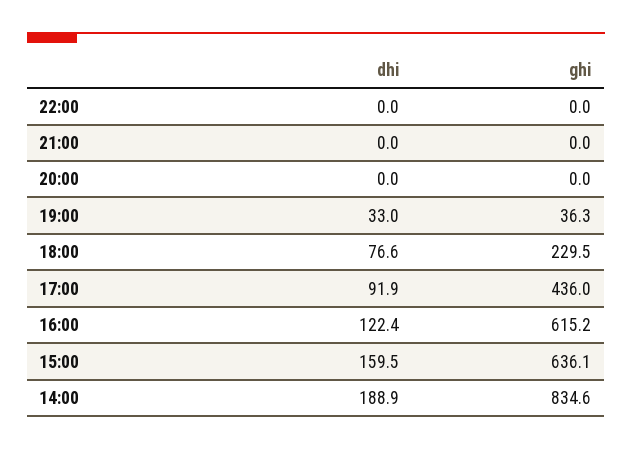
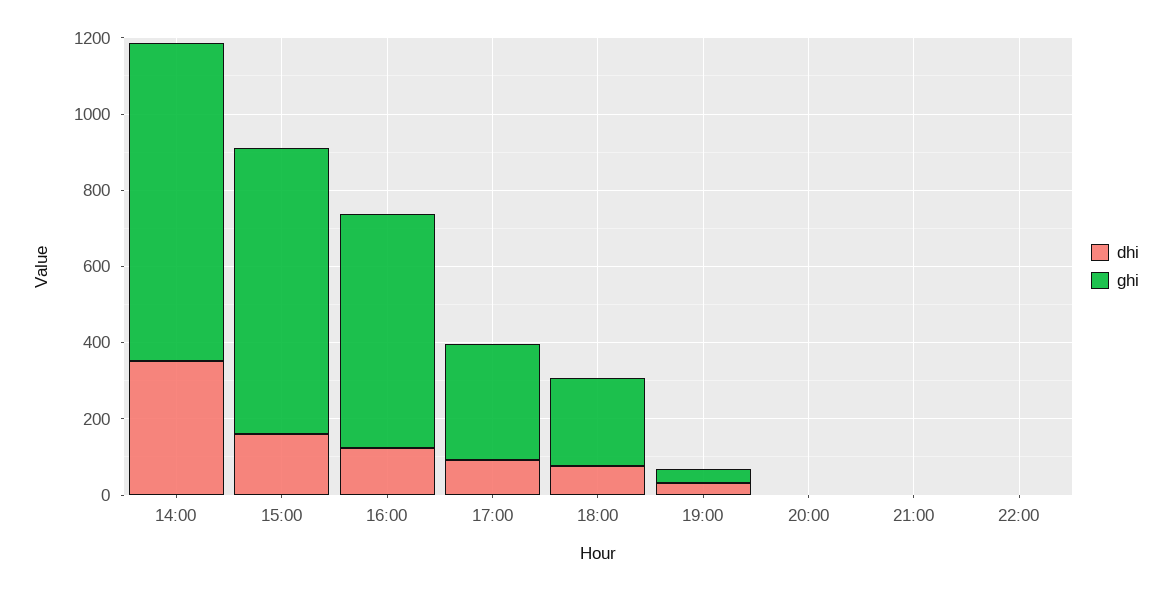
ghi, 17:00: 436 -> 300
ghi, 15:00: 636.1 -> 750
dhi, 14:00: 188.9 -> 350

